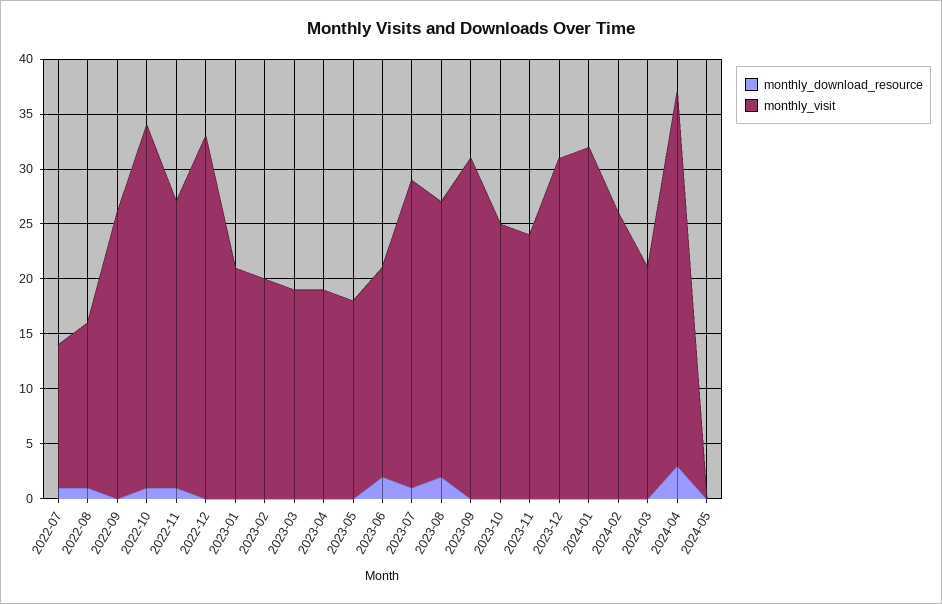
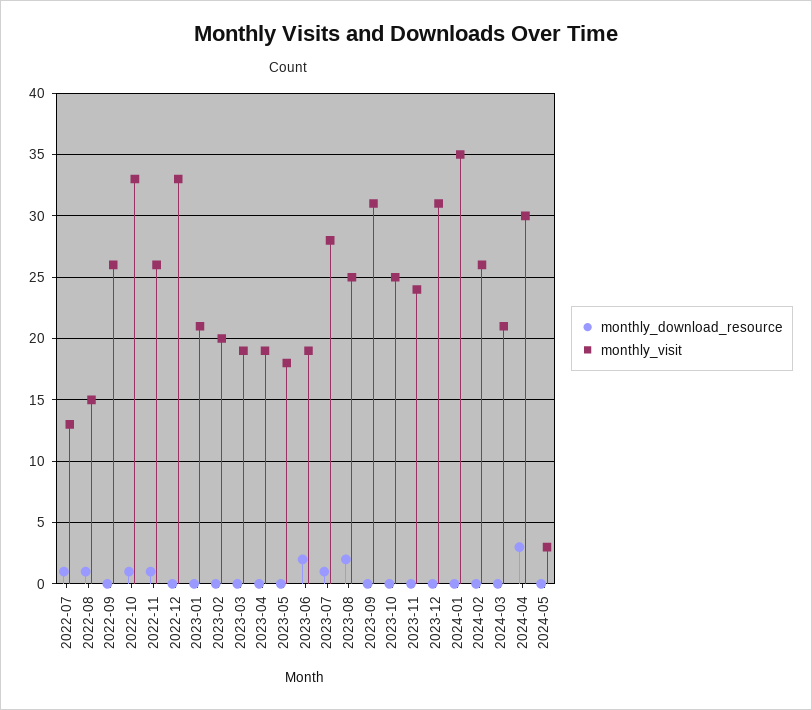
monthly_visit, 2024-01: 32 -> 35
monthly_visit, 2024-04: 34 -> 30
monthly_visit, 2024-05: 0 -> 3

